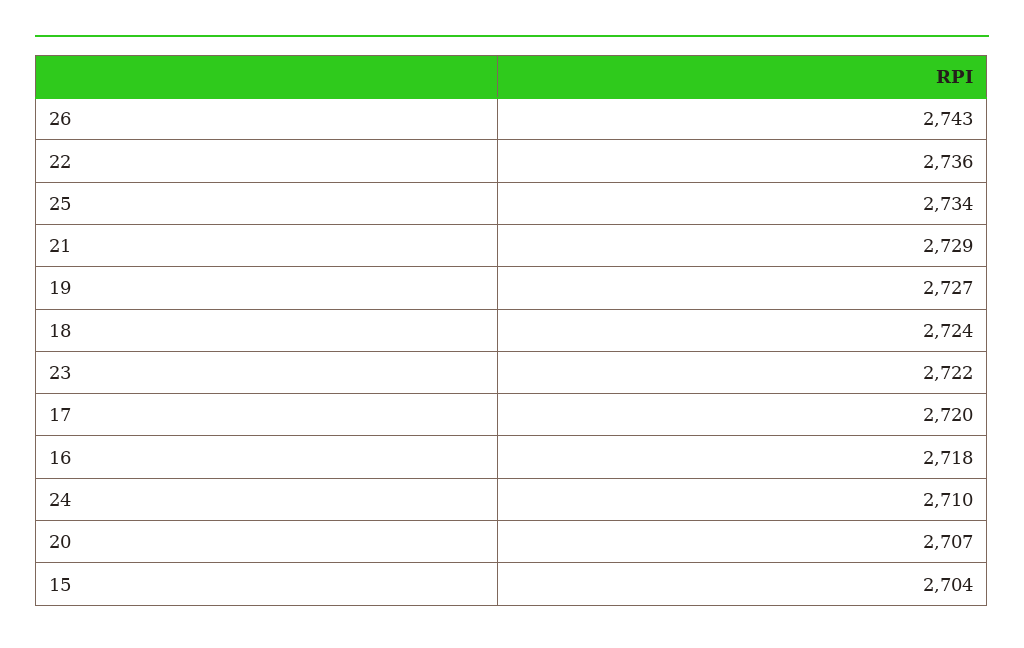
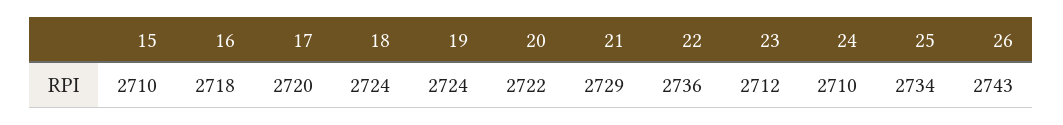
19: 2727 -> 2724
23: 2722 -> 2712
20: 2707 -> 2722
15: 2704 -> 2710

